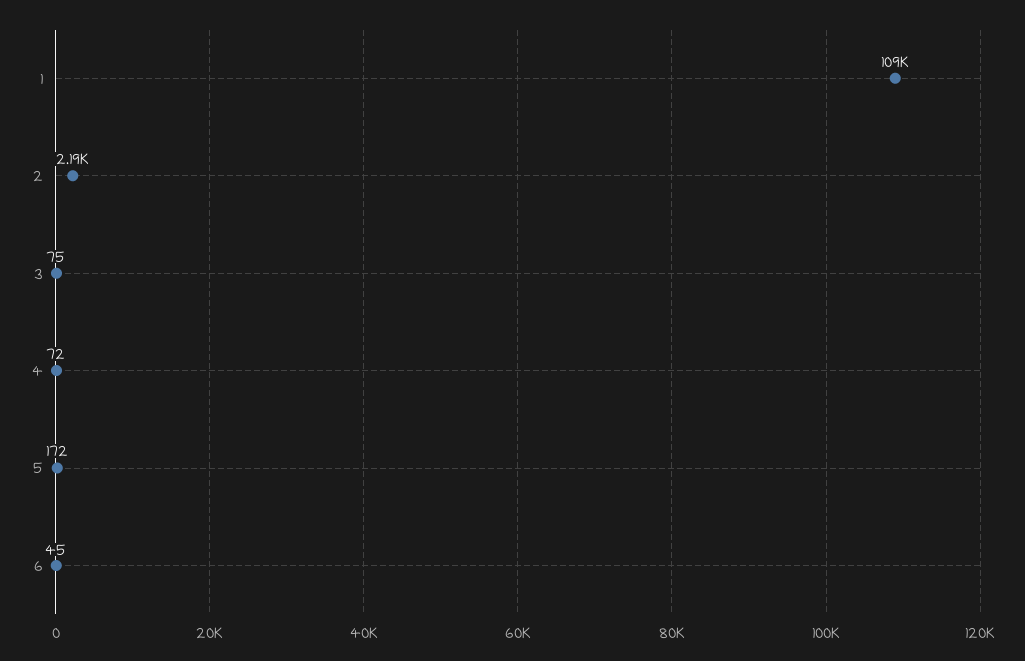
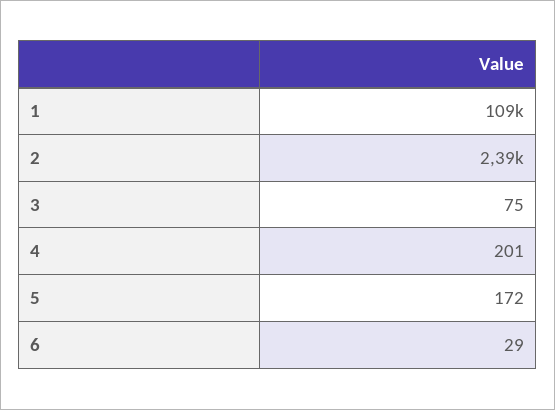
2: 2190 -> 2390
4: 72 -> 201
6: 45 -> 29

